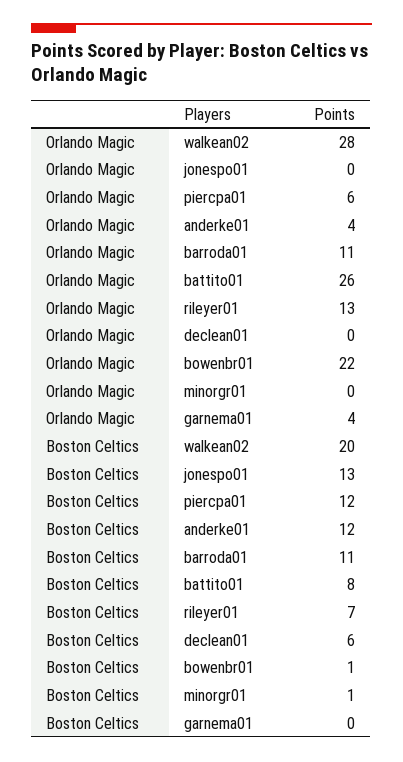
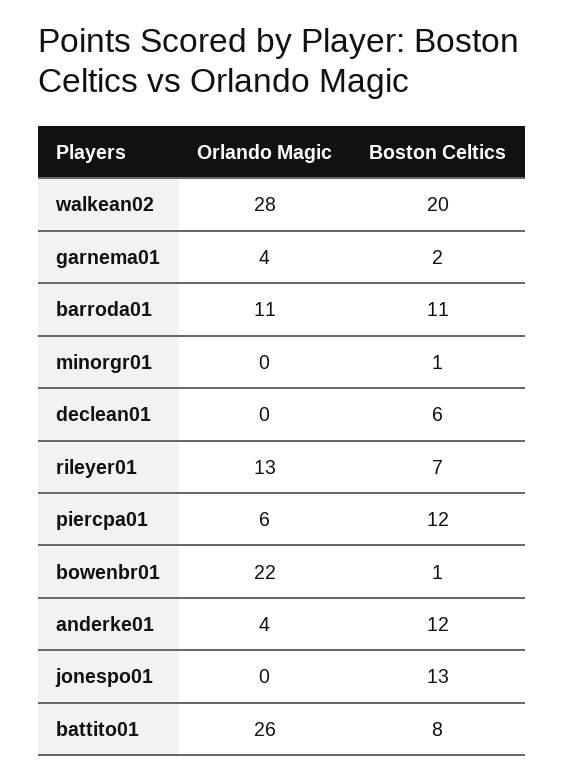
Boston Celtics, garnema01: 0 -> 2

